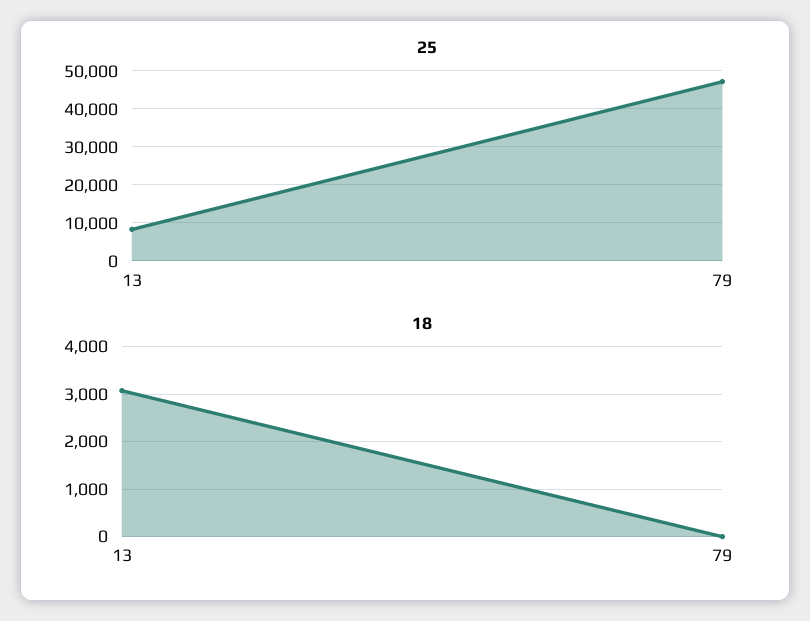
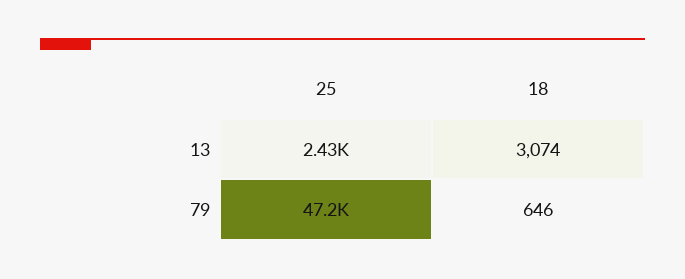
25, 13: 8000 -> 2430
18, 79: 0 -> 646

